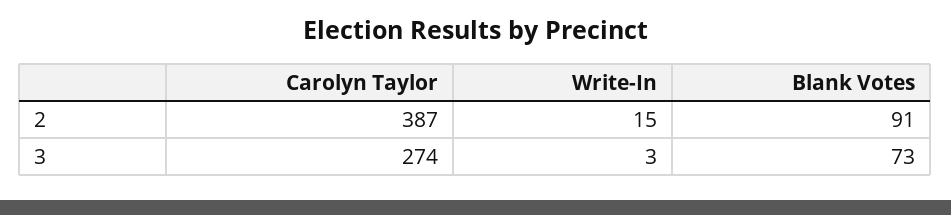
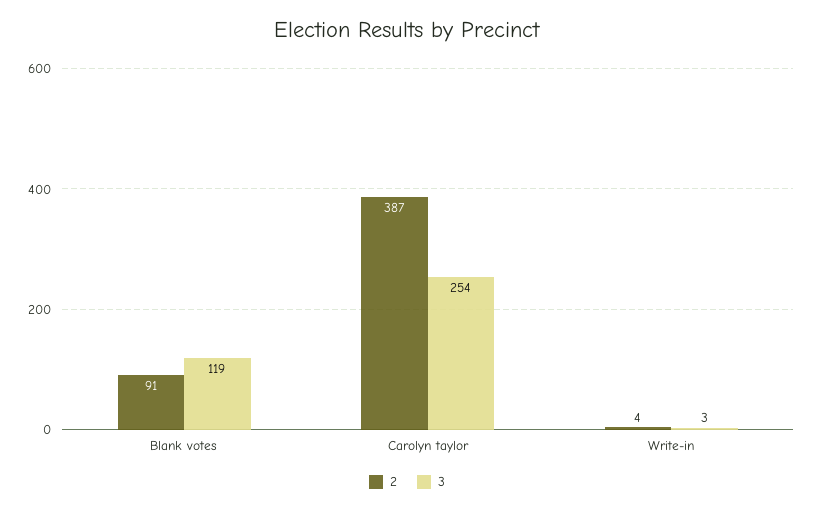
2, Write-In: 15 -> 4
3, Carolyn Taylor: 274 -> 254
3, Blank Votes: 73 -> 119

